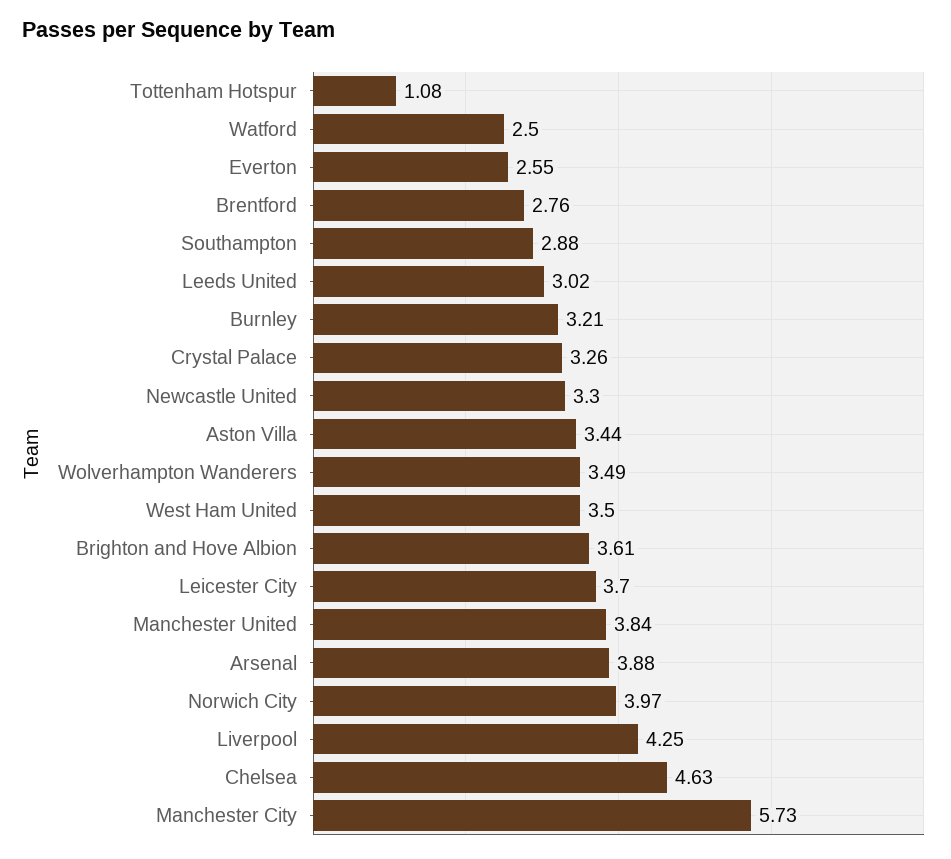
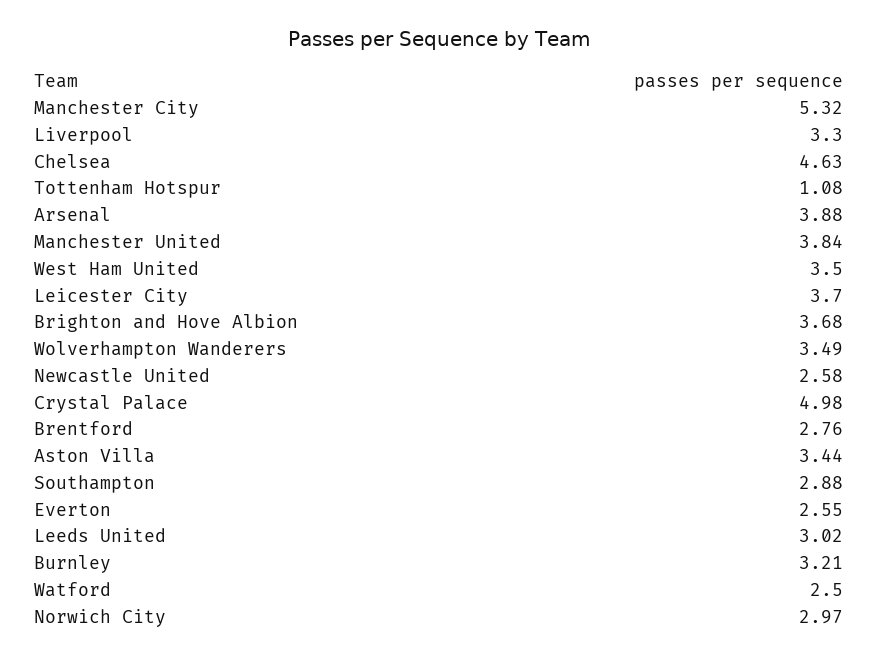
Crystal Palace: 3.26 -> 4.98
Newcastle United: 3.3 -> 2.58
Brighton and Hove Albion: 3.61 -> 3.68
Norwich City: 3.97 -> 2.97
Liverpool: 4.25 -> 3.3
Manchester City: 5.73 -> 5.32

